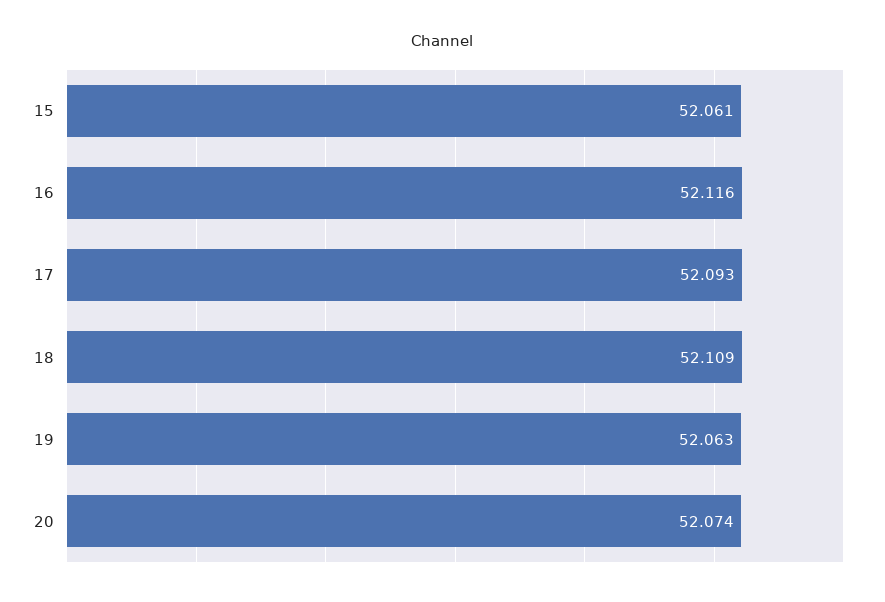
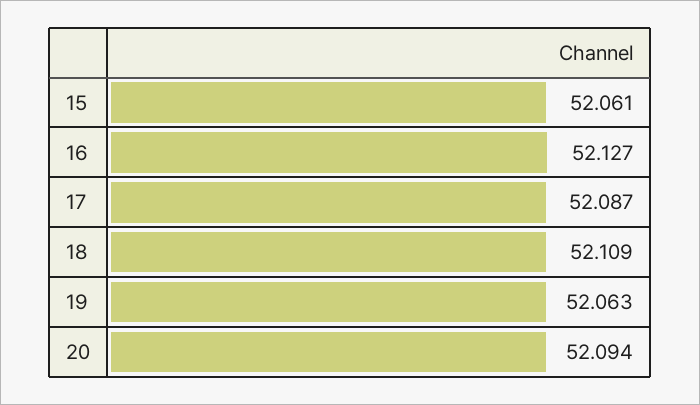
16: 52.116 -> 52.127
17: 52.093 -> 52.087
20: 52.074 -> 52.094

